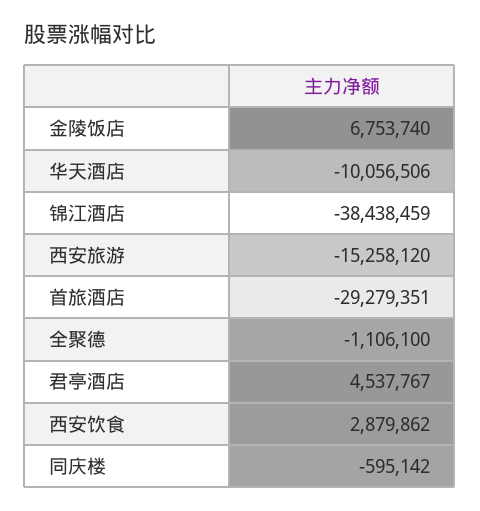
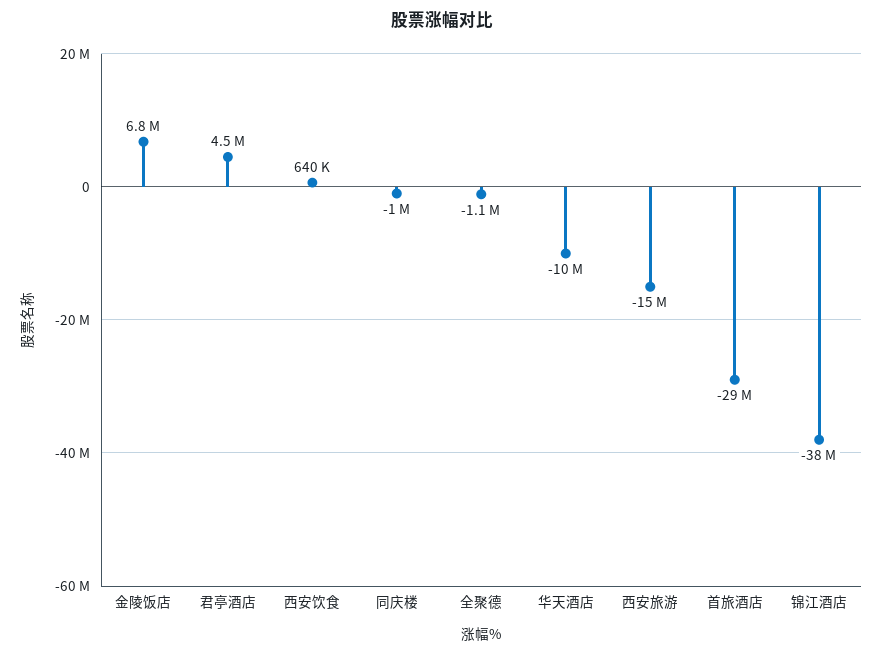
西安饮食: 2879862 -> 640000
同庆楼: -595142 -> -1000000

